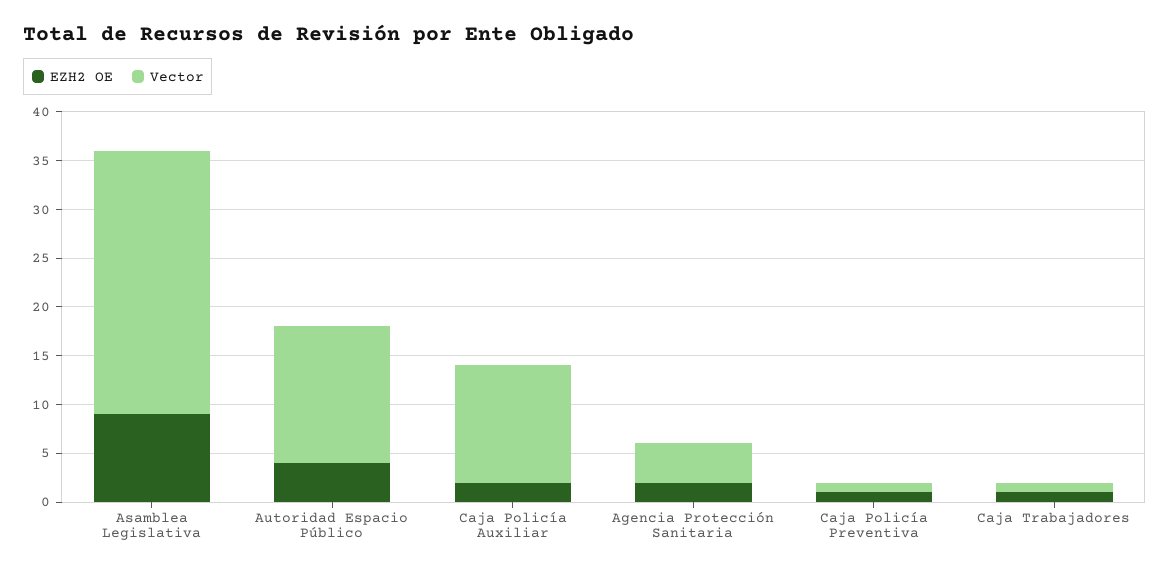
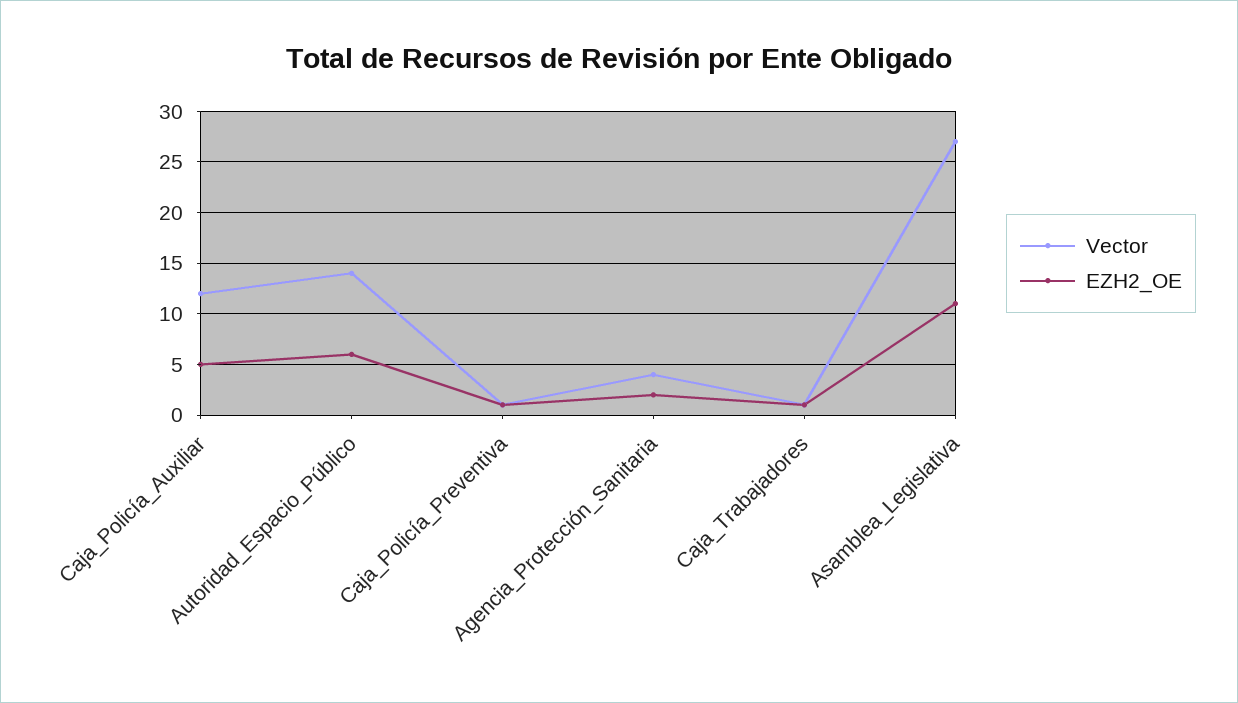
EZH2 OE, Asamblea Legislativa: 9 -> 11
EZH2 OE, Autoridad Espacio Público: 4 -> 6
EZH2 OE, Caja Policía Auxiliar: 2 -> 5

